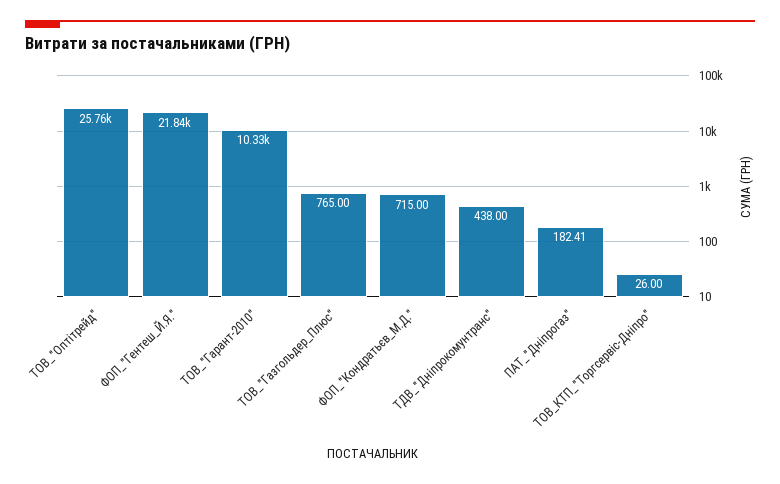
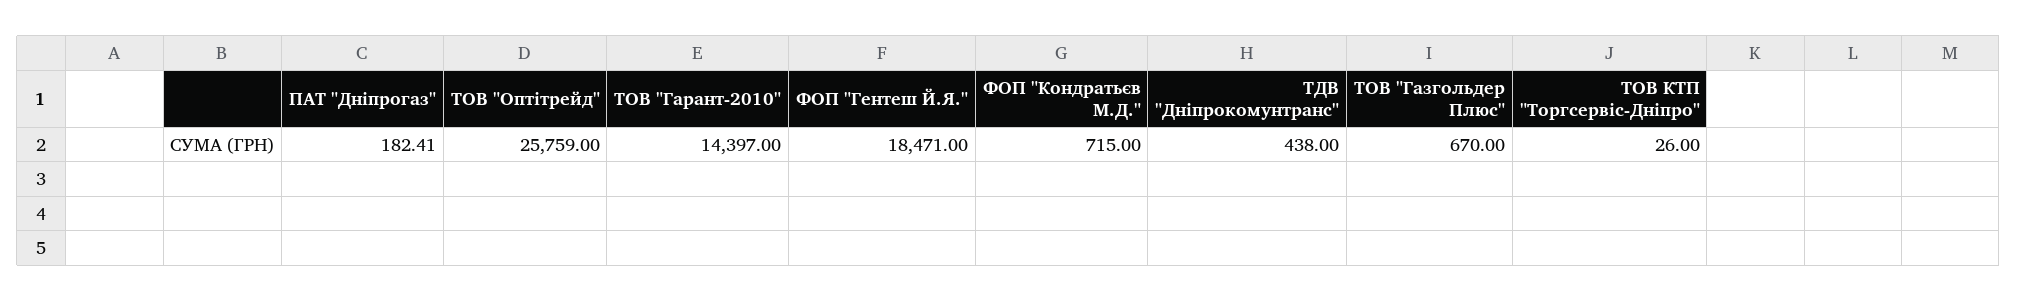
ФОП_"Гентеш_Й.Я.": 21840 -> 18471
ТОВ_"Гарант-2010": 10330 -> 14397
ТОВ_"Газгольдер_Плюс": 765 -> 670

